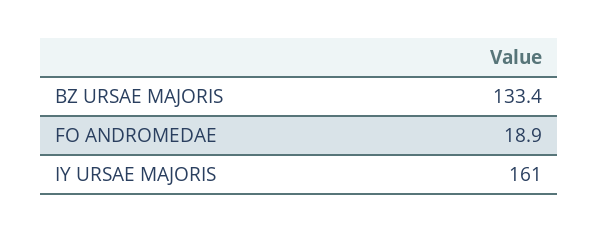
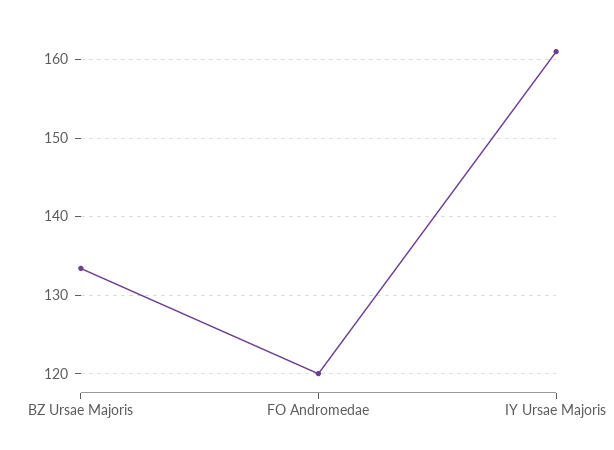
FO ANDROMEDAE: 18.9 -> 120

